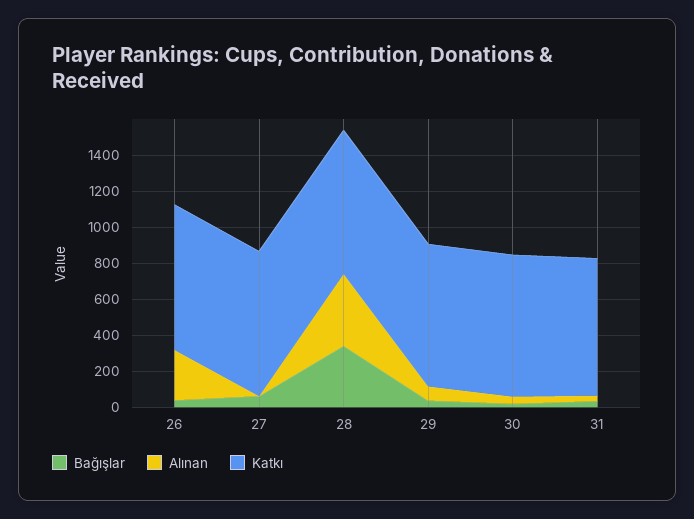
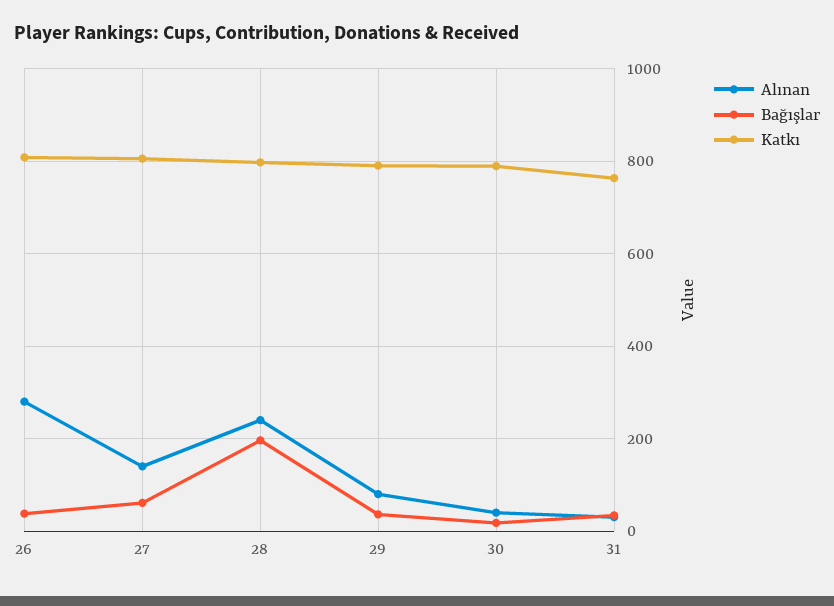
Alınan, 27: 0 -> 140
Bağışlar, 28: 350 -> 200
Alınan, 28: 400 -> 240

